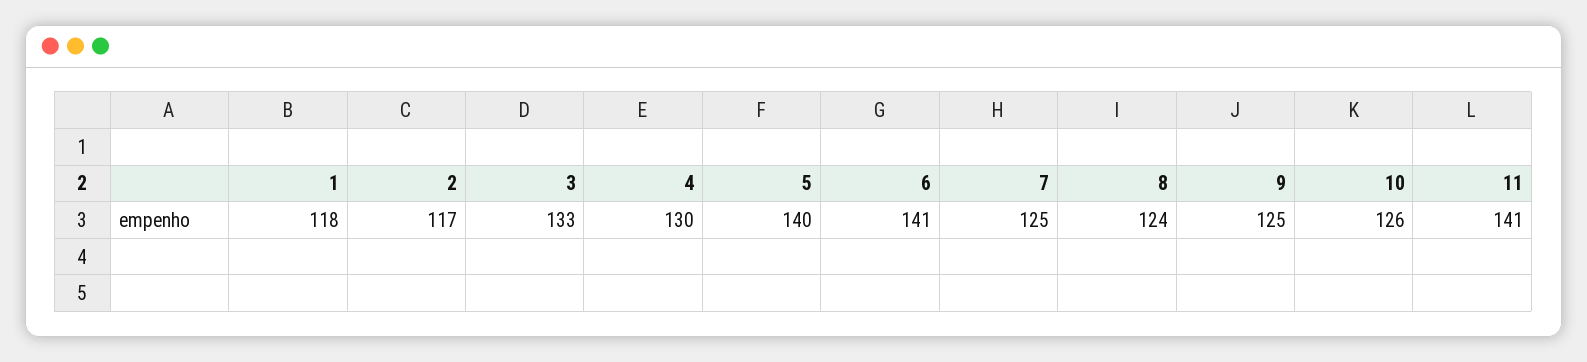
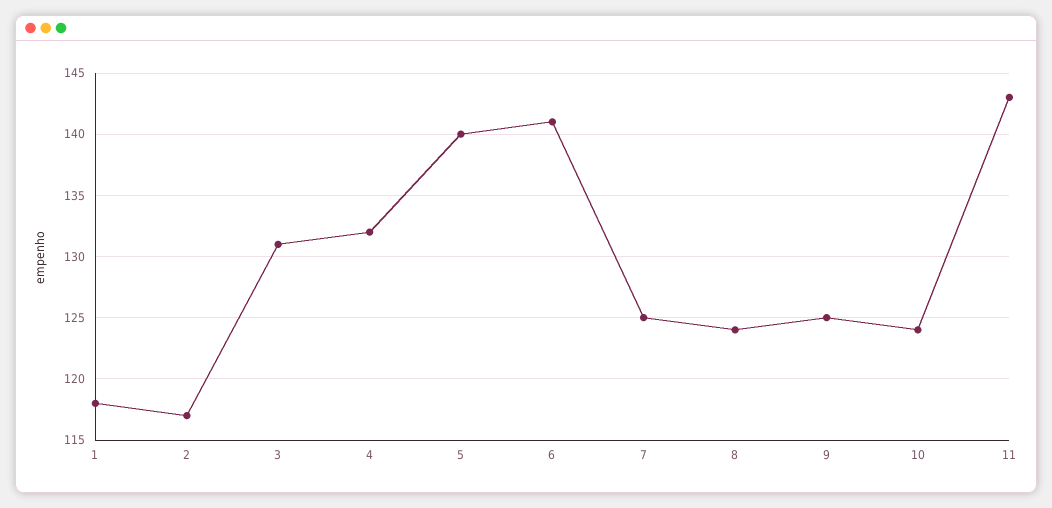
3: 133 -> 131
4: 130 -> 132
10: 126 -> 124
11: 141 -> 143

